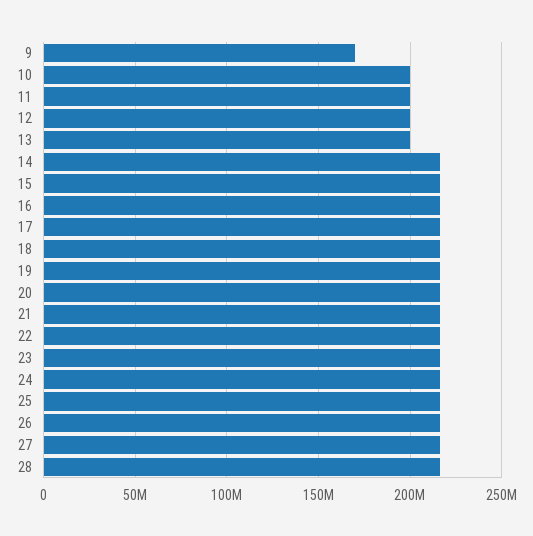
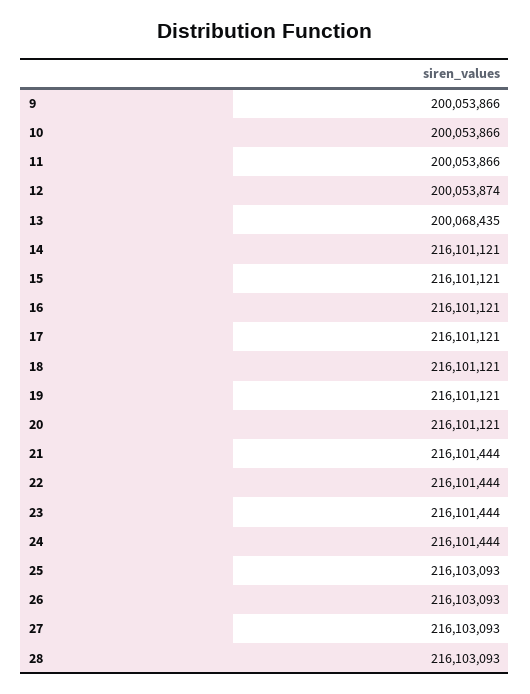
9: 170000000 -> 200053866

